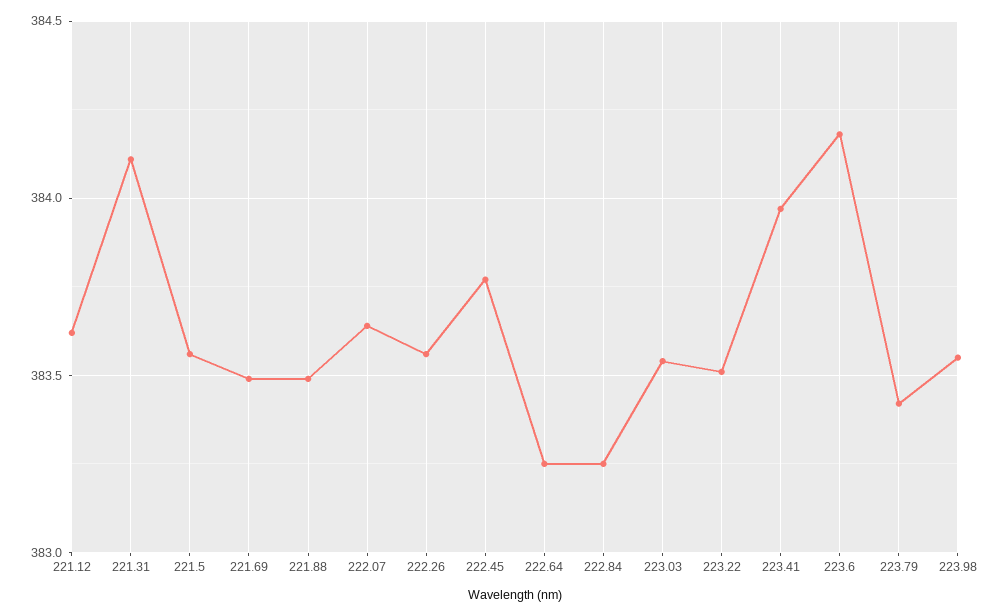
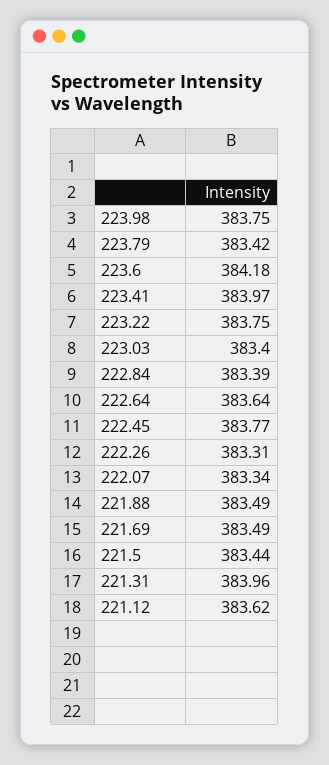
221.31: 384.1 -> 383.96
221.5: 383.55 -> 383.44
222.07: 383.65 -> 383.34
222.26: 383.55 -> 383.31
222.64: 383.25 -> 383.64
222.84: 383.25 -> 383.39
223.03: 383.55 -> 383.4
223.22: 383.5 -> 383.75
223.98: 383.55 -> 383.75

